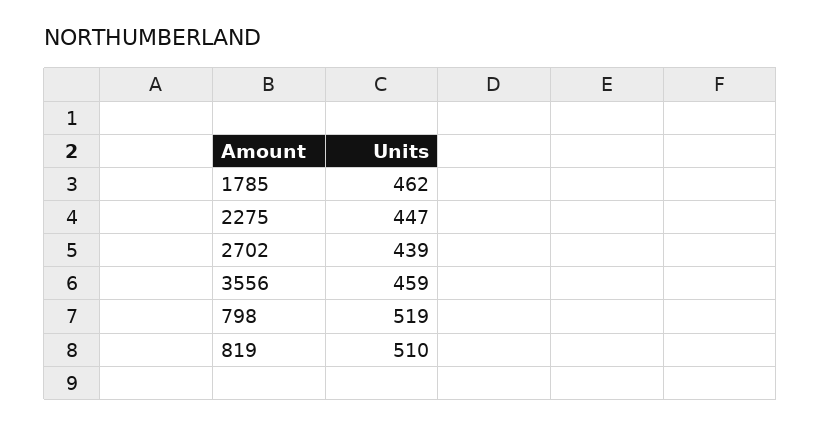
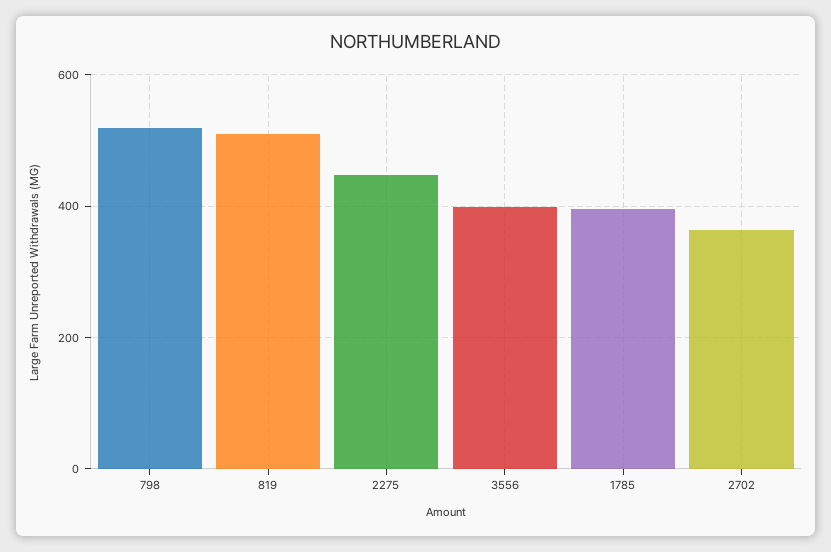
1785: 462 -> 400
2702: 439 -> 360
3556: 459 -> 400

